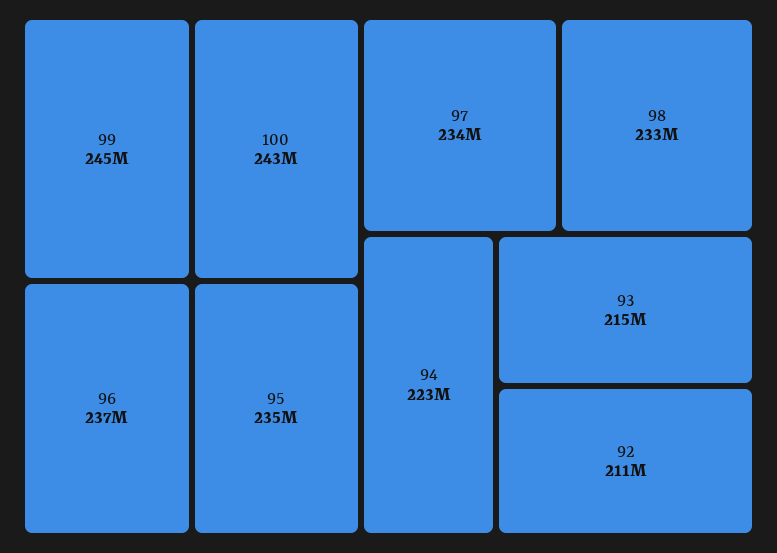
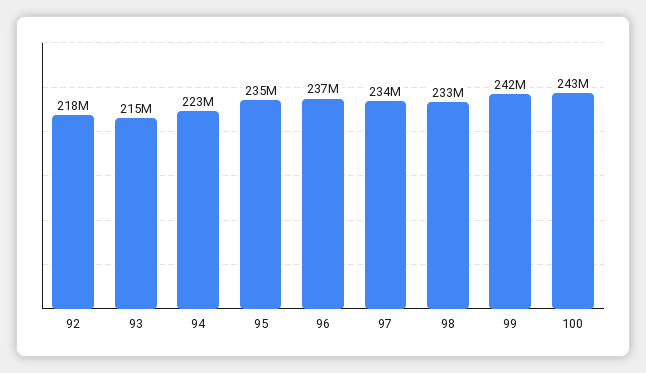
99: 245000000 -> 242000000
92: 211000000 -> 218000000

